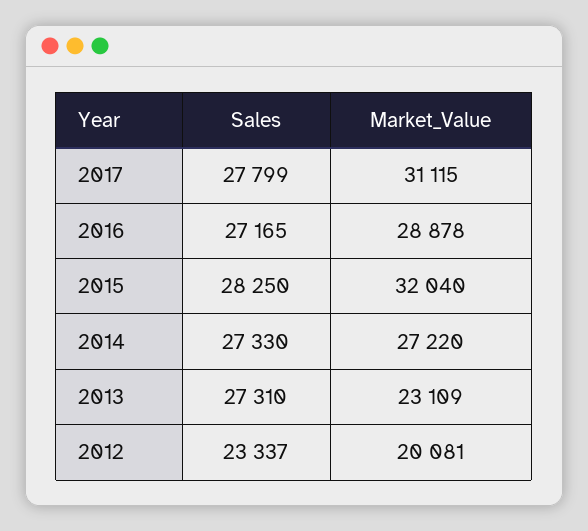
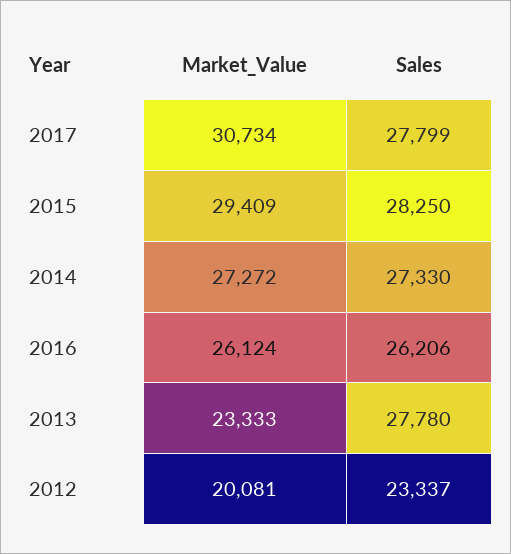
Market_Value, 2017: 31115 -> 30734
Sales, 2016: 27165 -> 26206
Market_Value, 2016: 28878 -> 26124
Market_Value, 2015: 32040 -> 29409
Market_Value, 2014: 27220 -> 27272
Sales, 2013: 27310 -> 27780
Market_Value, 2013: 23109 -> 23333

